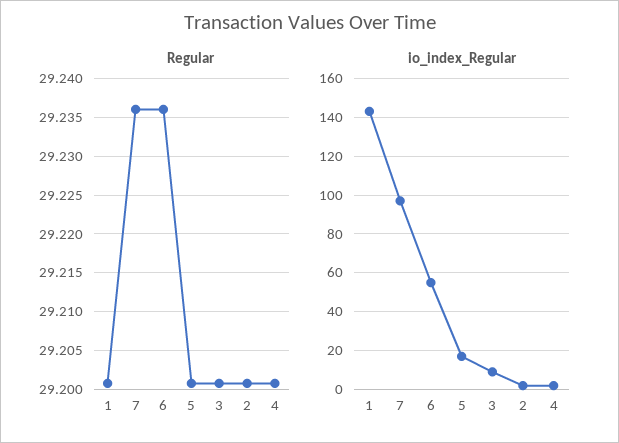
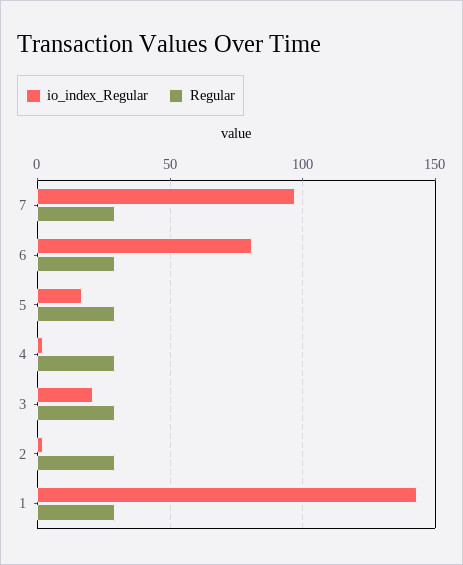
io_index_Regular, 6: 55 -> 80
io_index_Regular, 3: 10 -> 20

